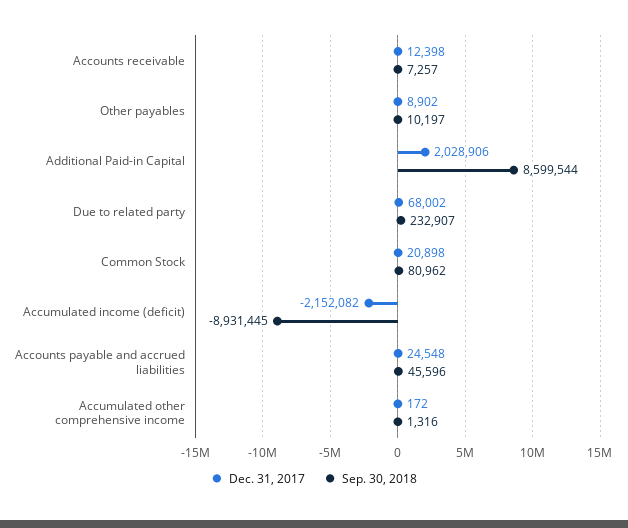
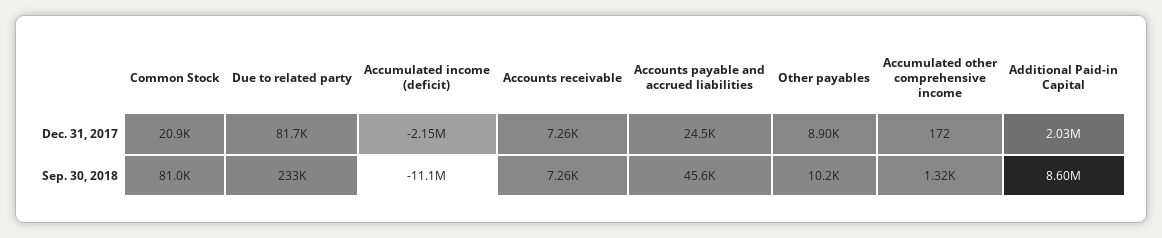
Dec. 31, 2017, Accounts receivable: 12398 -> 7260
Dec. 31, 2017, Due to related party: 68002 -> 81700
Sep. 30, 2018, Accumulated income (deficit): -8931445 -> -11100000

